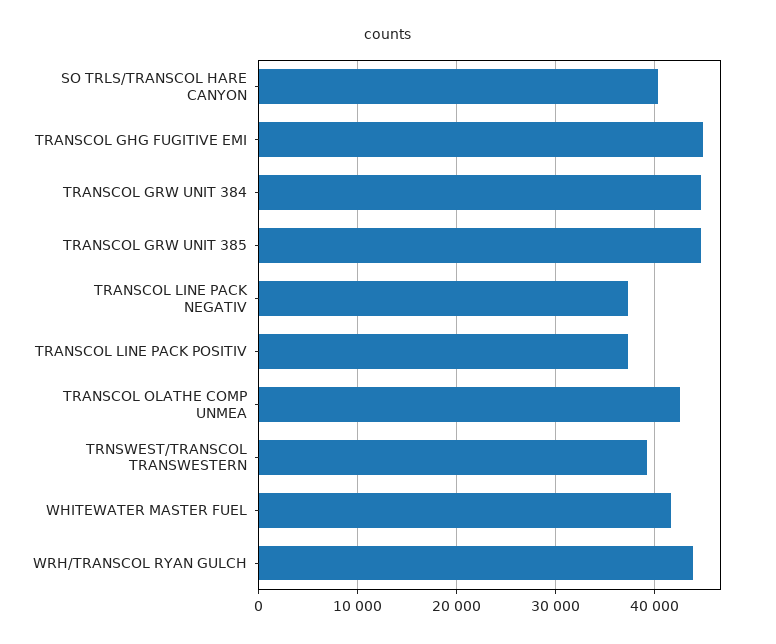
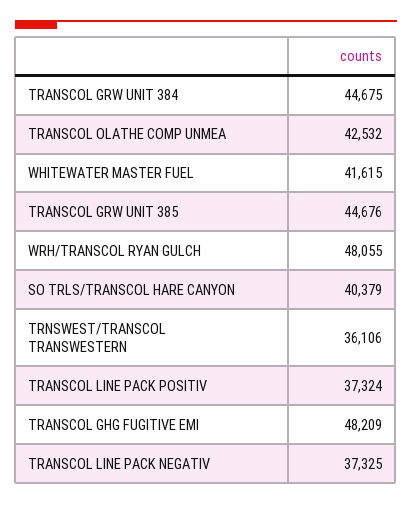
TRANSCOL GHG FUGITIVE EMI: 45000 -> 48209
TRNSWEST/TRANSCOL TRANSWESTERN: 39000 -> 36106
WRH/TRANSCOL RYAN GULCH: 44000 -> 48055

